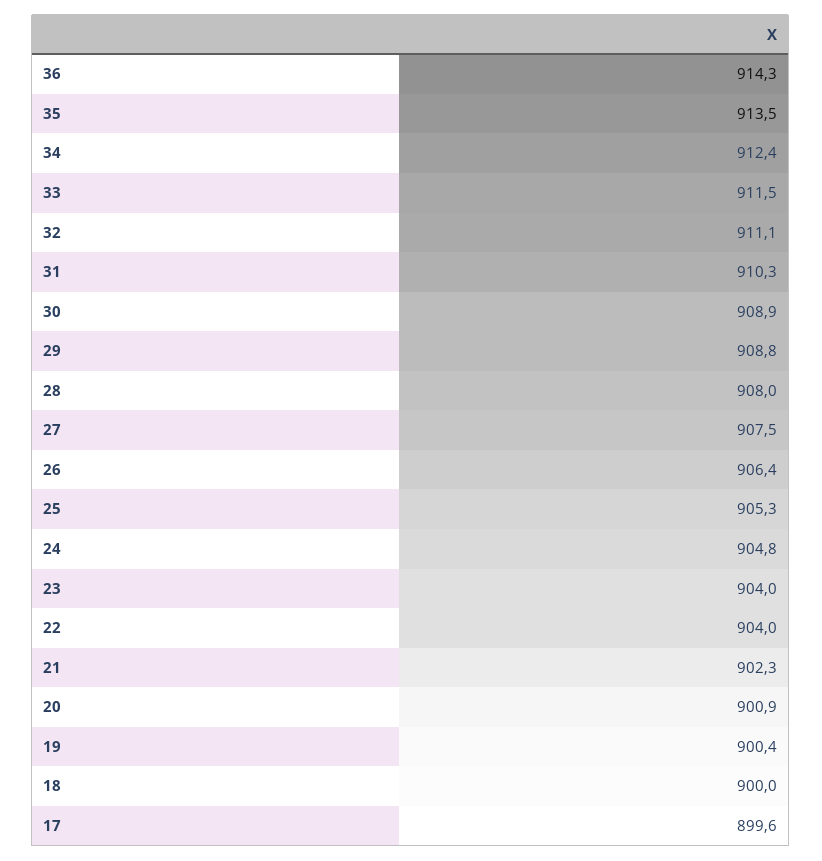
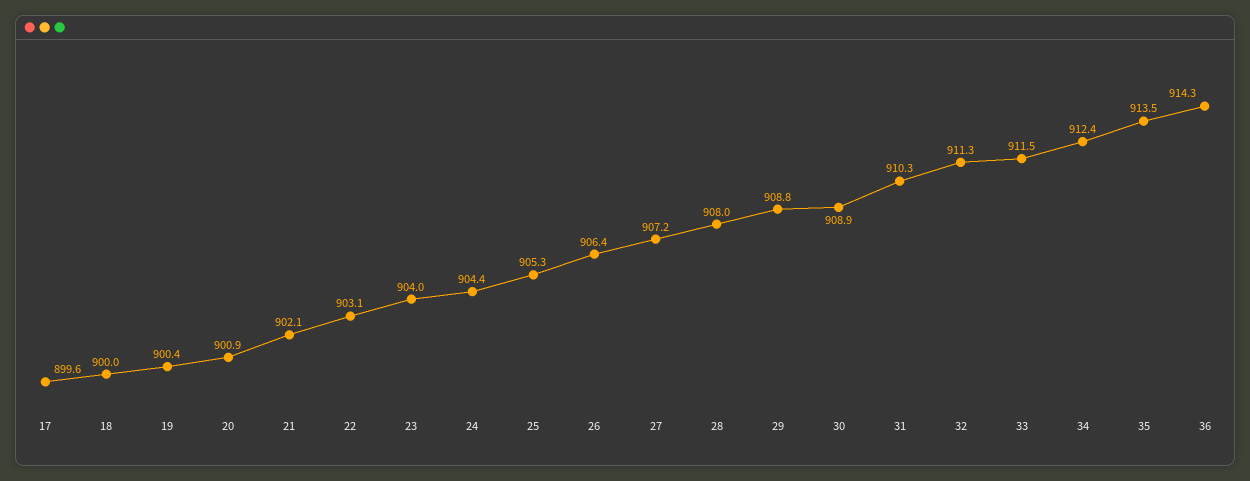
32: 911.1 -> 911.3
27: 907.5 -> 907.2
24: 904.8 -> 904.4
22: 904 -> 903.1
21: 902.3 -> 902.1

